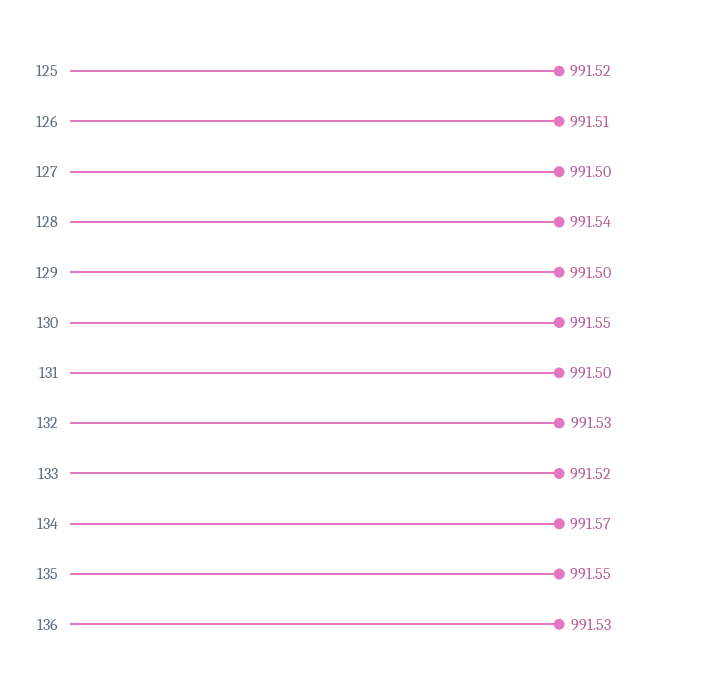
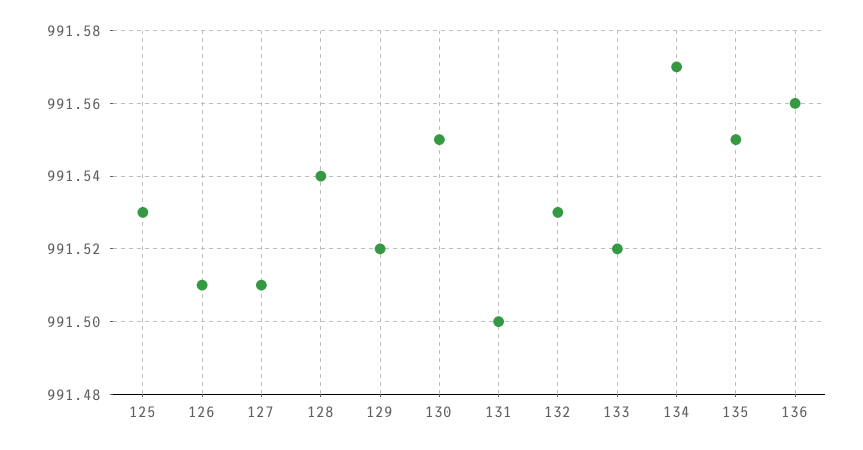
125: 991.52 -> 991.53
127: 991.5 -> 991.51
129: 991.5 -> 991.52
136: 991.53 -> 991.56

